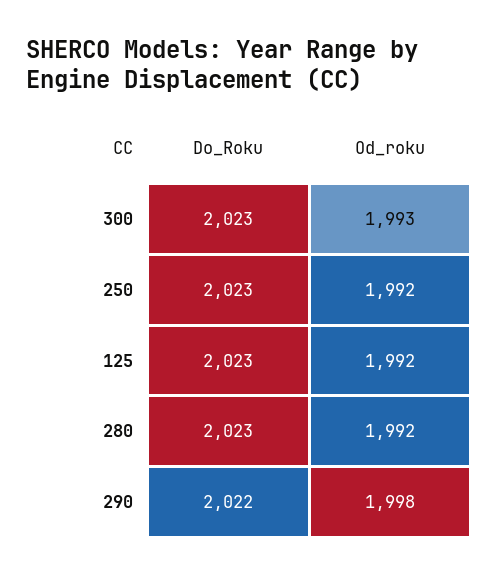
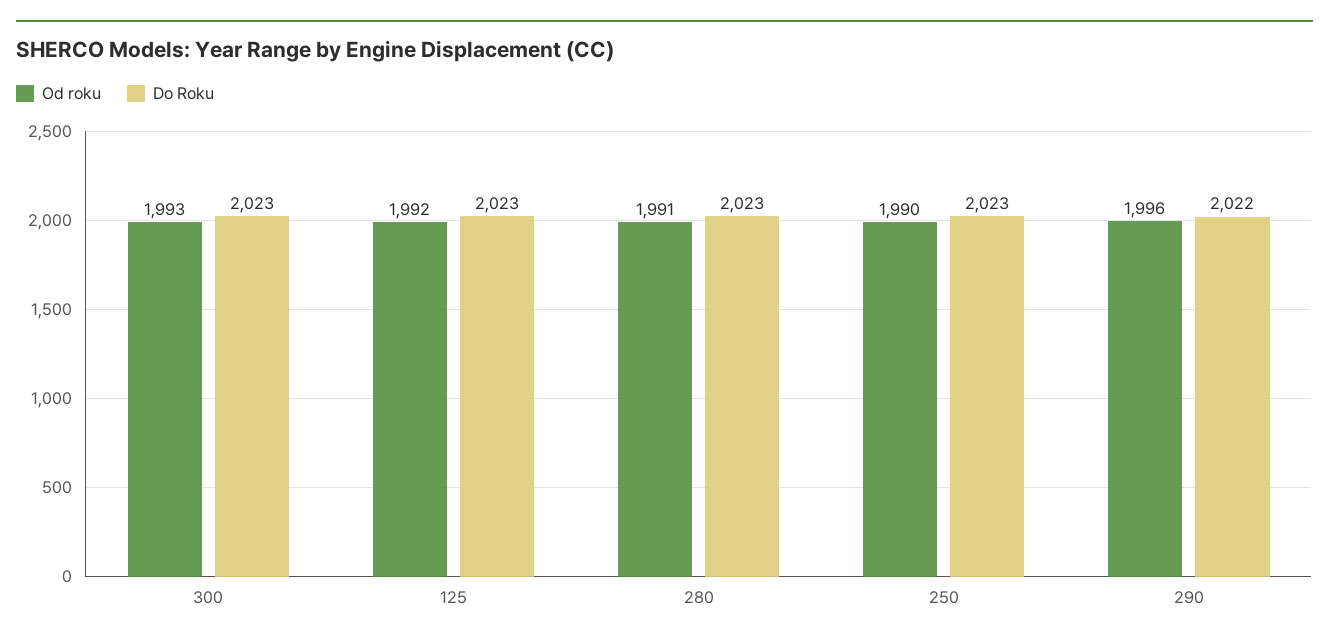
Od_roku, 250: 1992 -> 1990
Od_roku, 280: 1992 -> 1991
Od_roku, 290: 1998 -> 1996

